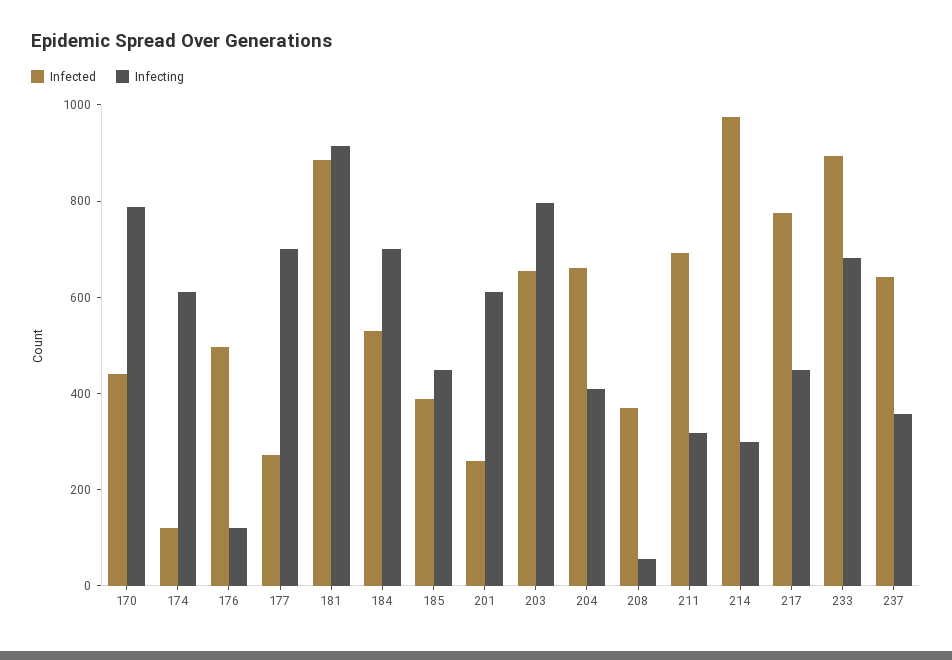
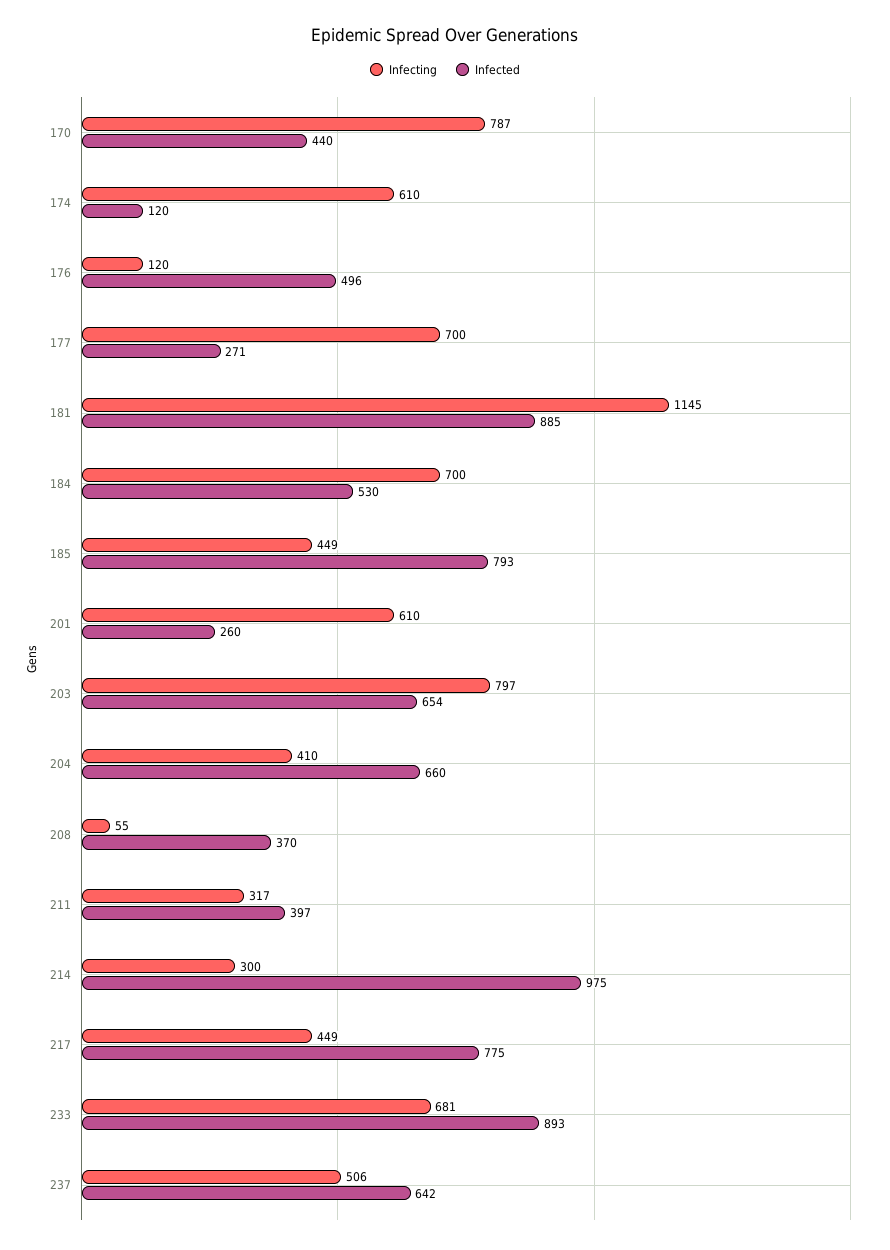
Infecting, 181: 900 -> 1145
Infected, 185: 400 -> 793
Infected, 211: 700 -> 397
Infecting, 237: 350 -> 506

